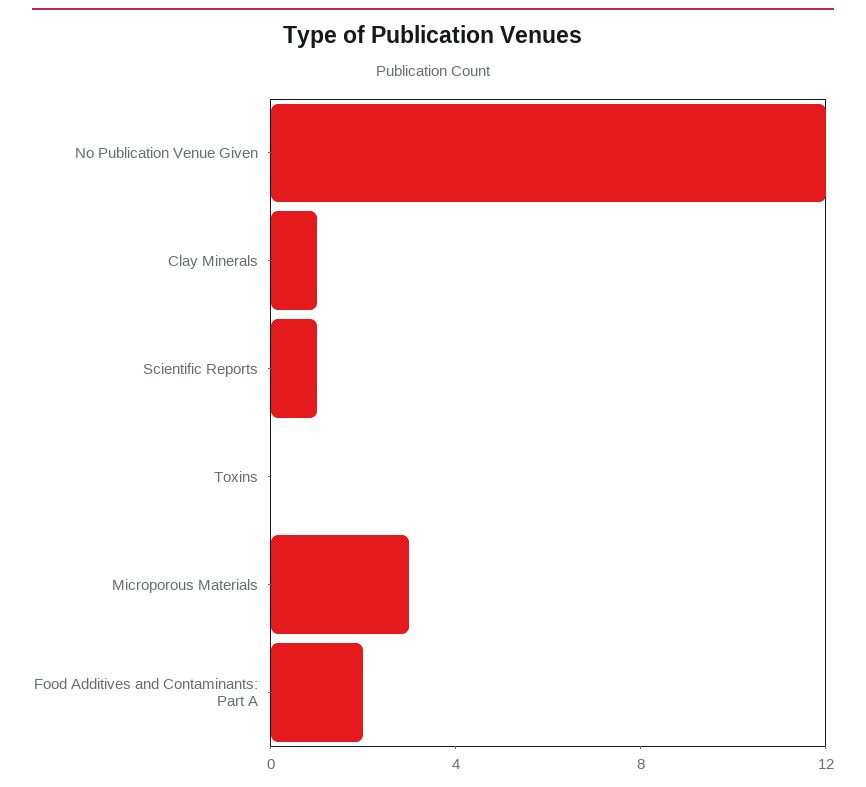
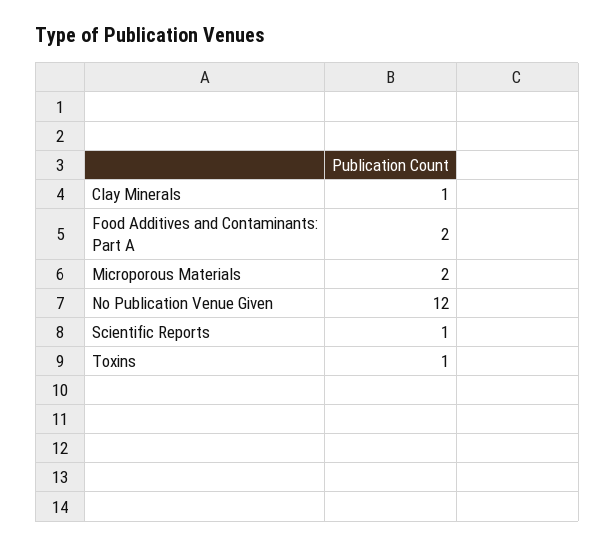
Toxins: 0 -> 1
Microporous Materials: 3 -> 2

